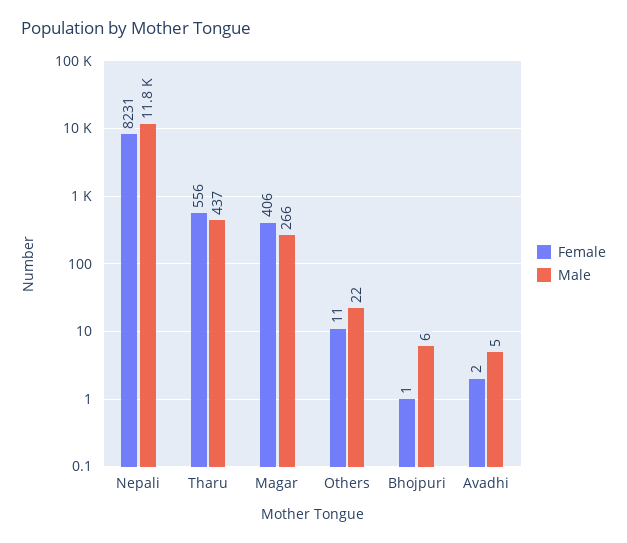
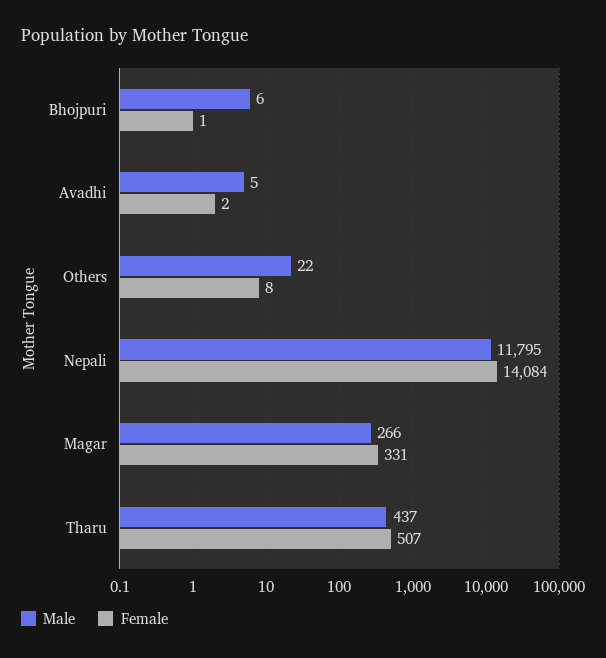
Female, Nepali: 8231 -> 14084
Female, Tharu: 556 -> 507
Female, Magar: 406 -> 331
Female, Others: 11 -> 8

